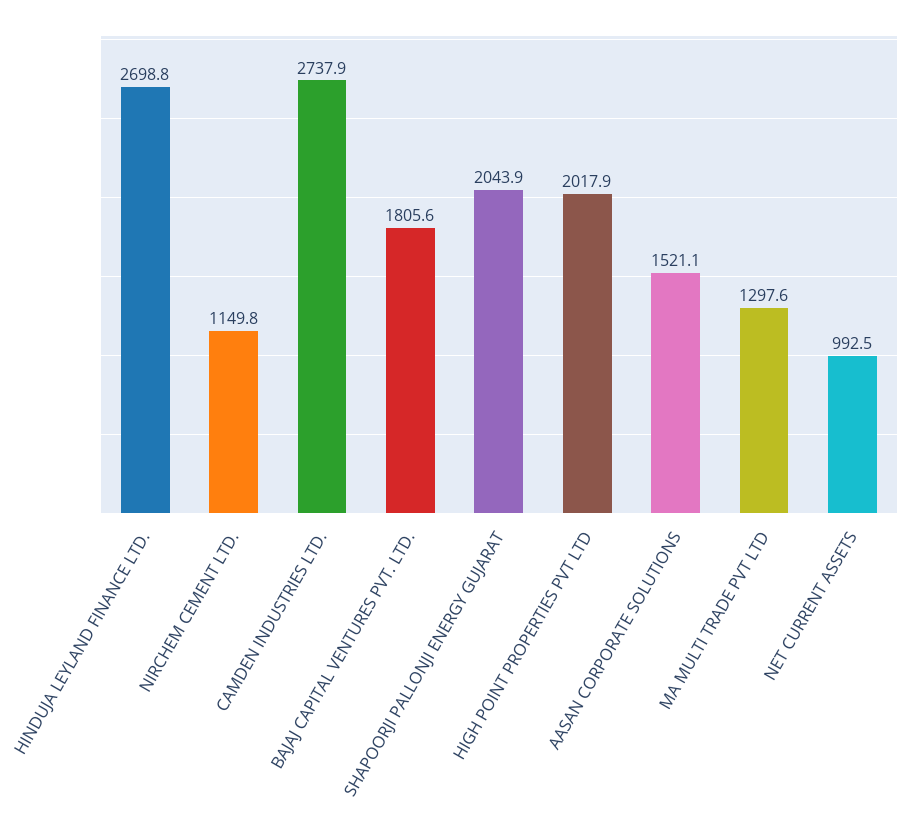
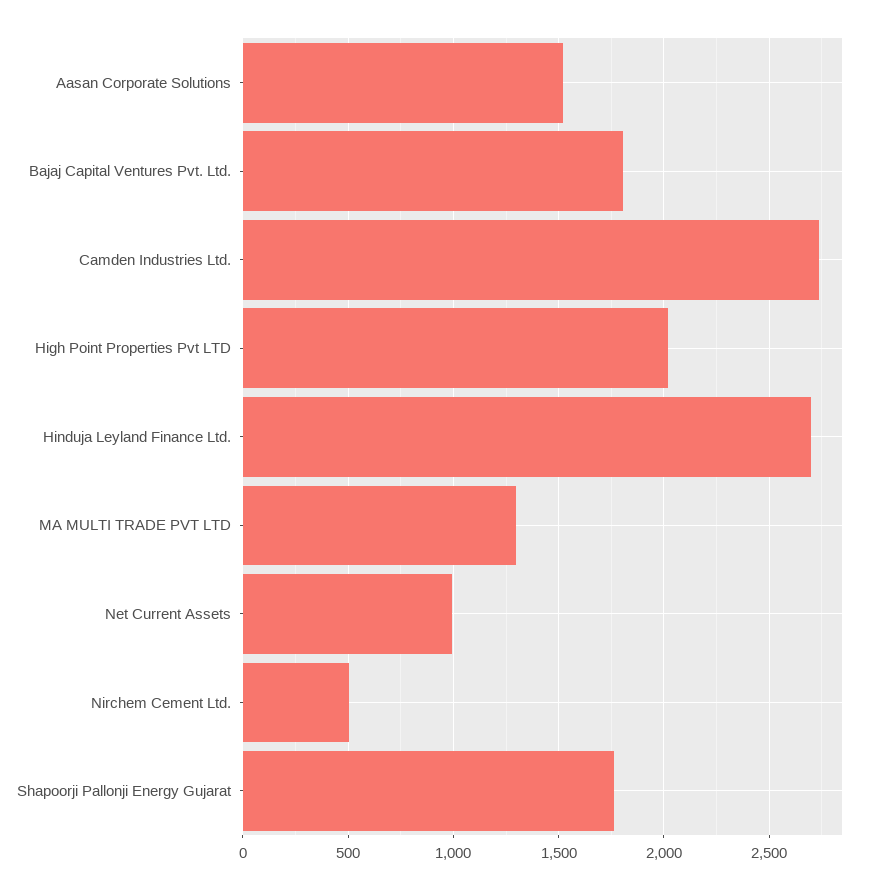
NIRCHEM CEMENT LTD.: 1149.8 -> 500
SHAPOORJI PALLONJI ENERGY GUJARAT: 2043.9 -> 1750

